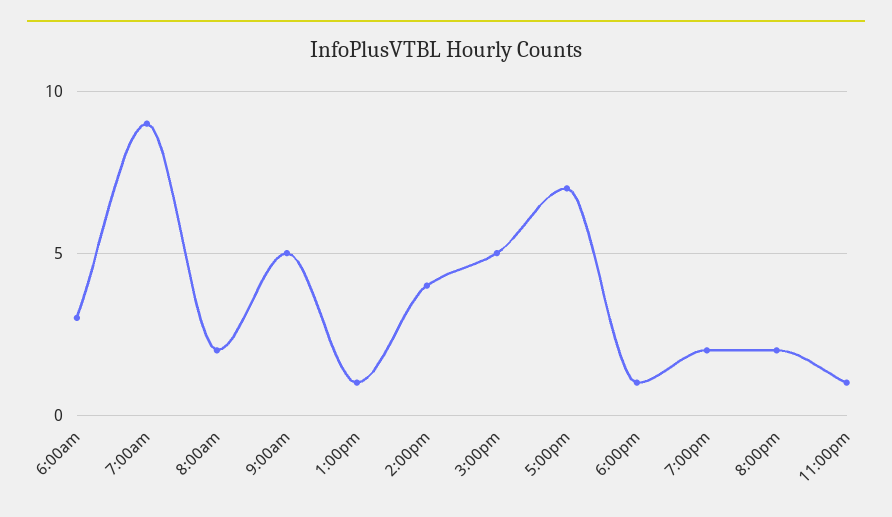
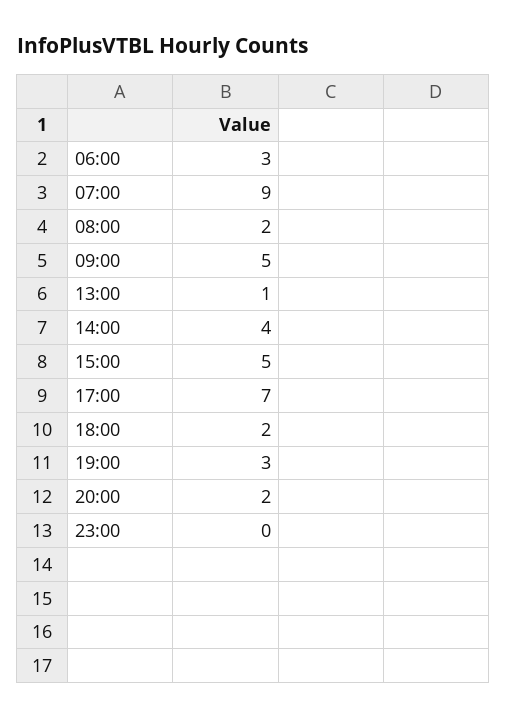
6:00pm: 1 -> 2
7:00pm: 2 -> 3
11:00pm: 1 -> 0

